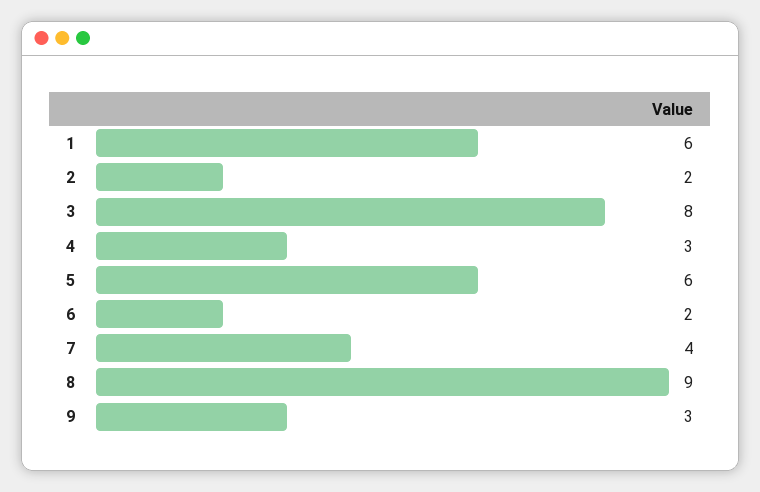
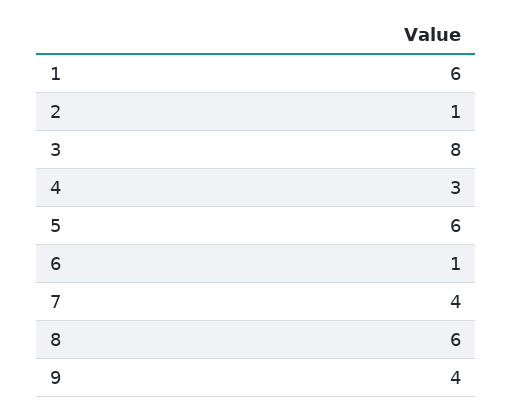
2: 2 -> 1
6: 2 -> 1
8: 9 -> 6
9: 3 -> 4

